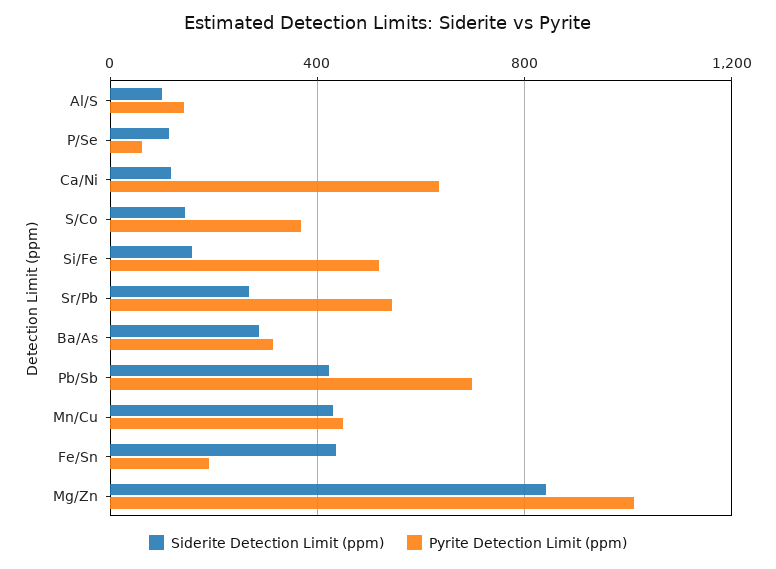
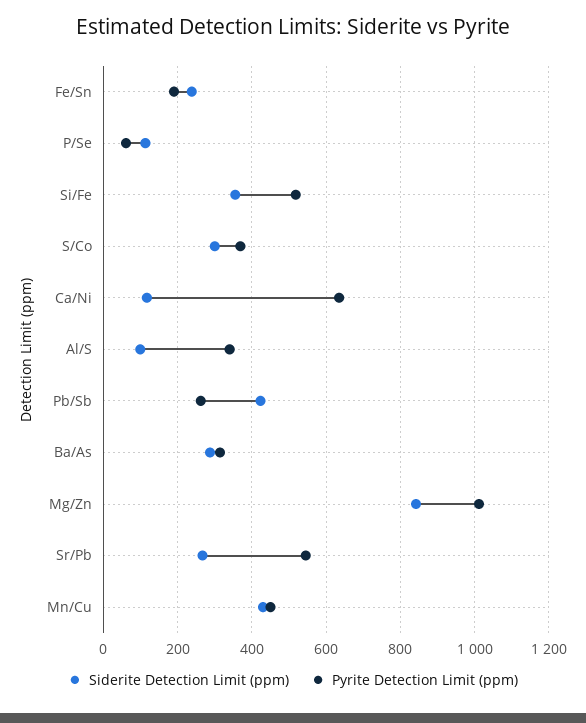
Pyrite Detection Limit (ppm), Al/S: 150 -> 340
Siderite Detection Limit (ppm), S/Co: 150 -> 300
Siderite Detection Limit (ppm), Si/Fe: 150 -> 360
Pyrite Detection Limit (ppm), Pb/Sb: 700 -> 260
Siderite Detection Limit (ppm), Fe/Sn: 450 -> 240

